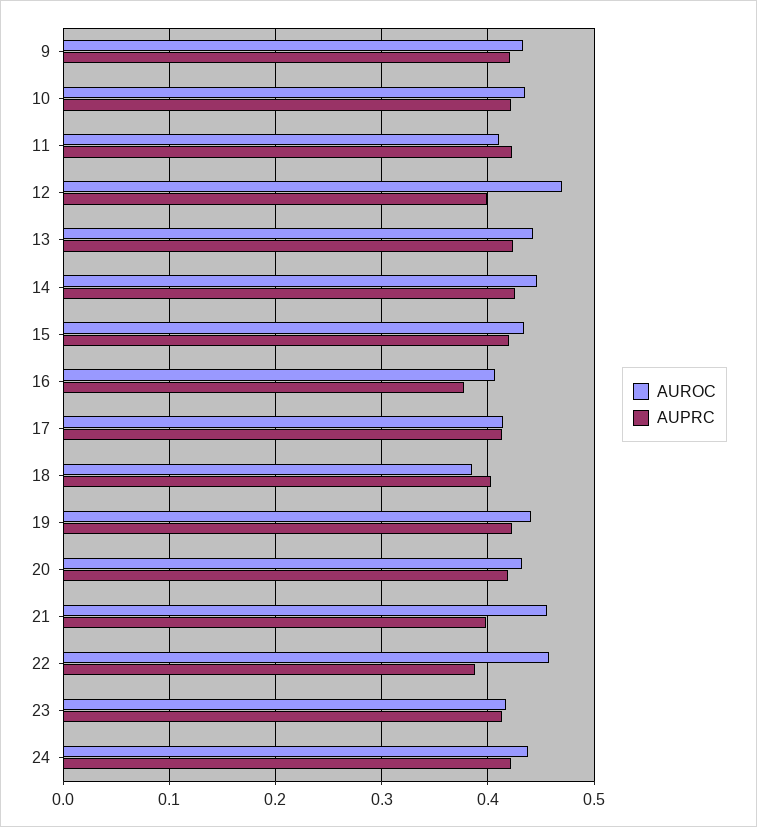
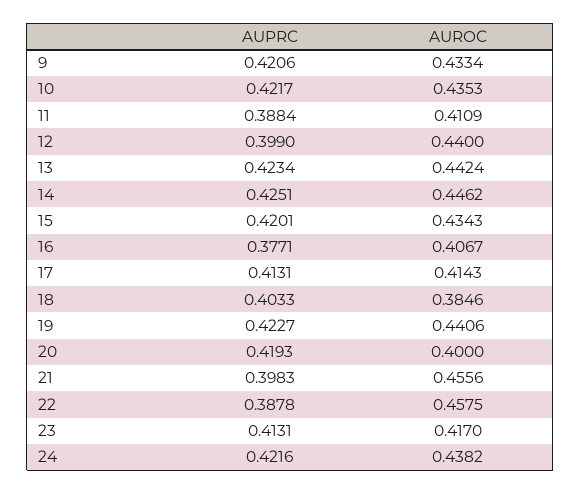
AUPRC, 11: 0.42 -> 0.3884
AUROC, 12: 0.47 -> 0.44
AUROC, 20: 0.43 -> 0.4

